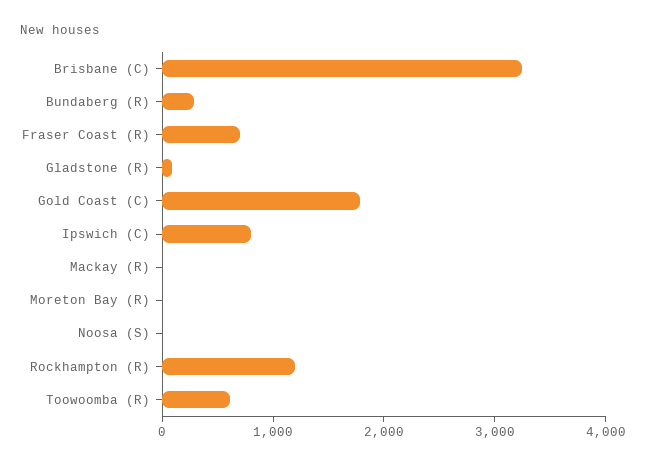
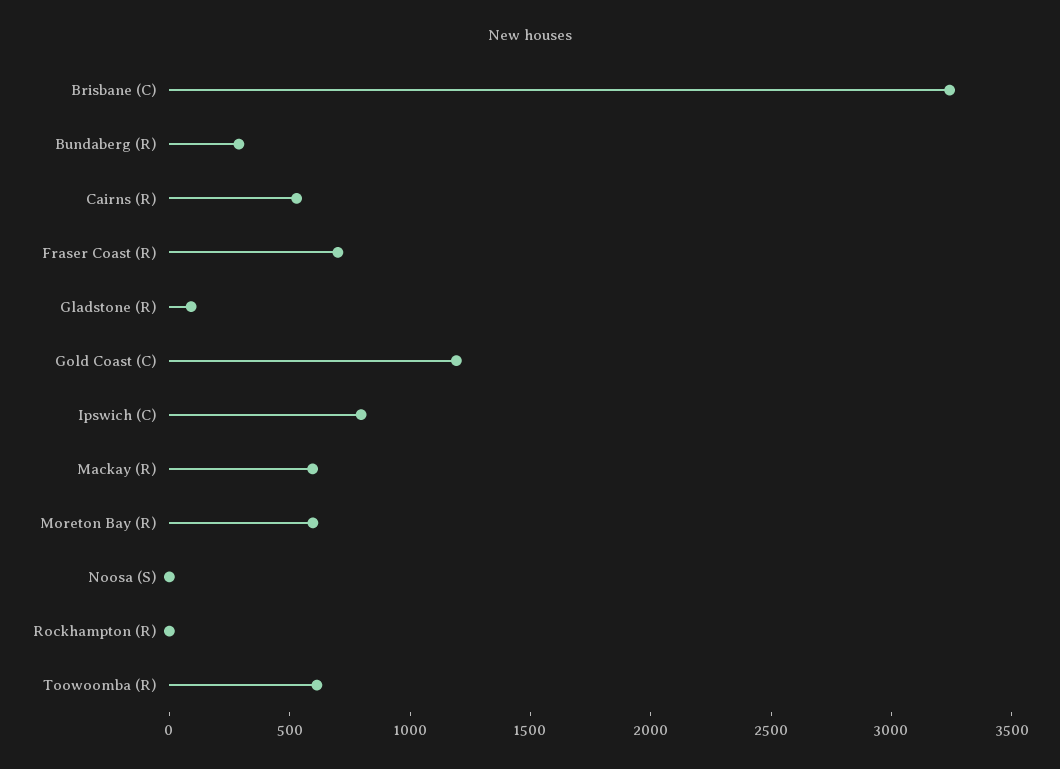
Gold Coast (C): 1800 -> 1200
Mackay (R): 0 -> 600
Moreton Bay (R): 0 -> 600
Rockhampton (R): 1200 -> 0
Cairns (R): none -> 500

